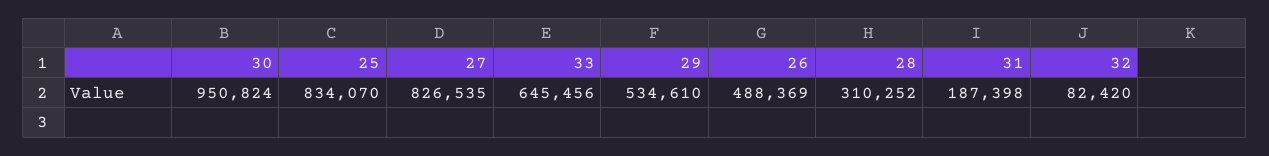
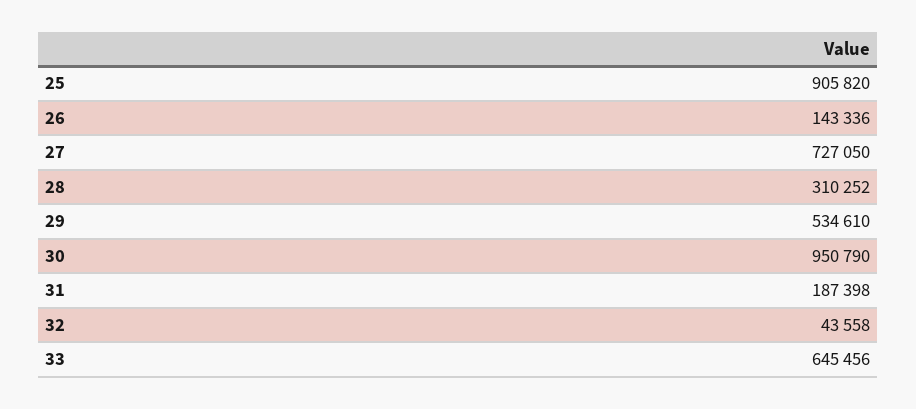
30: 950824 -> 950790
25: 834070 -> 905820
27: 826535 -> 727050
26: 488369 -> 143336
32: 82420 -> 43558

